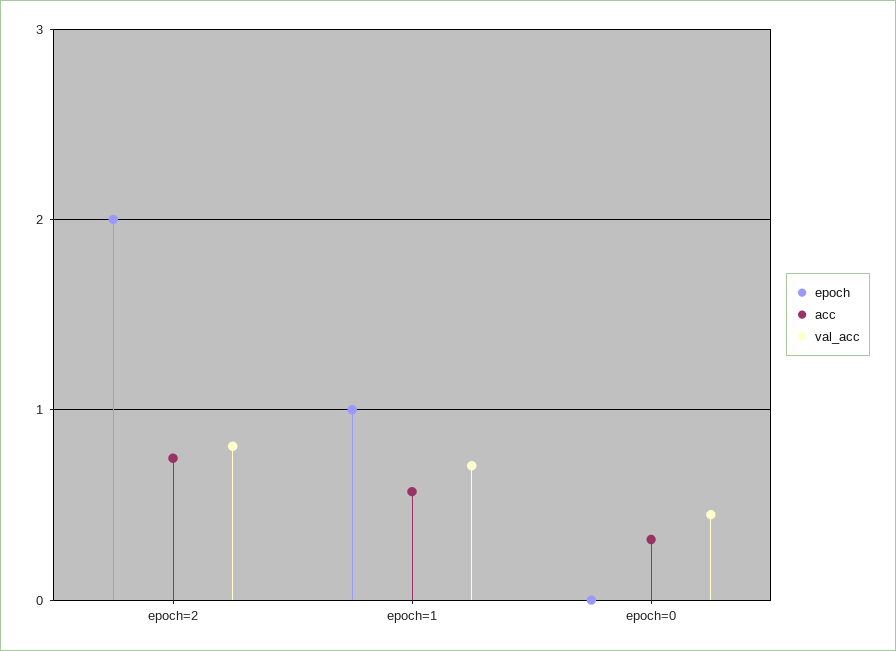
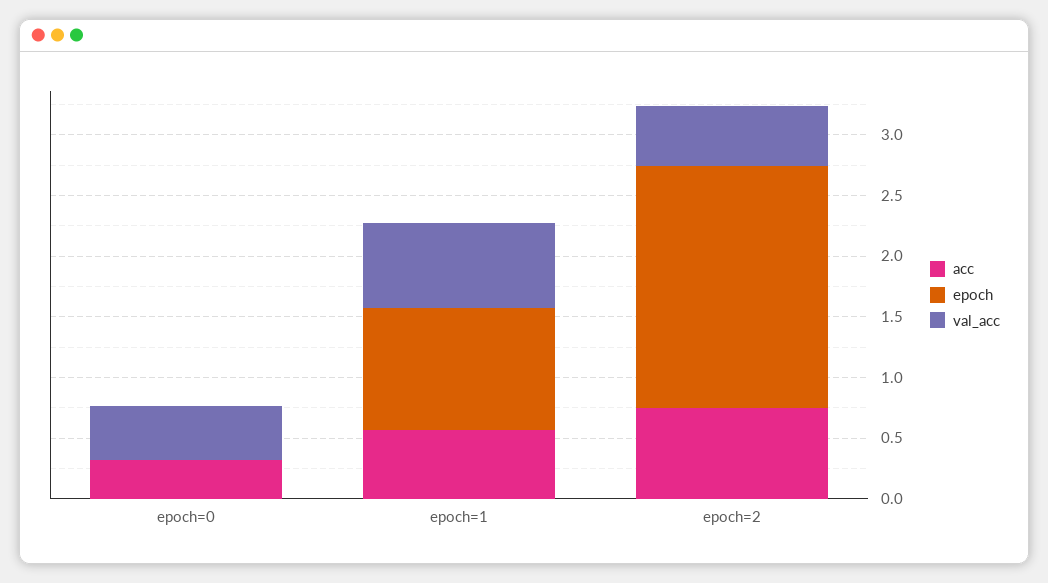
val_acc, epoch=2: 0.8 -> 0.5

